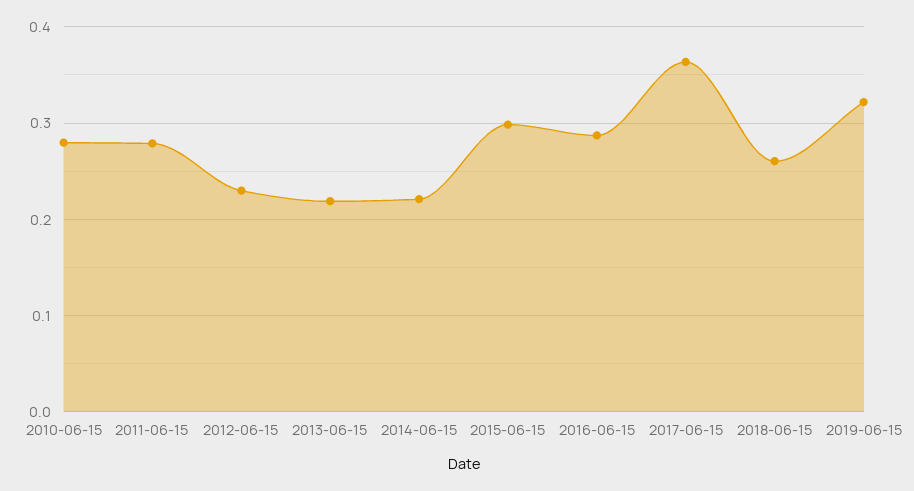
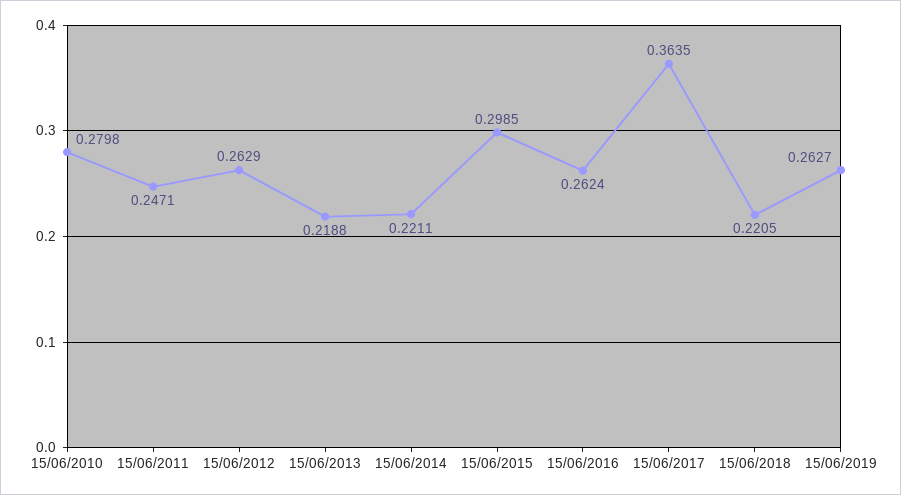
2011-06-15: 0.28 -> 0.2471
2012-06-15: 0.23 -> 0.2629
2016-06-15: 0.29 -> 0.2624
2018-06-15: 0.26 -> 0.2205
2019-06-15: 0.32 -> 0.2627

